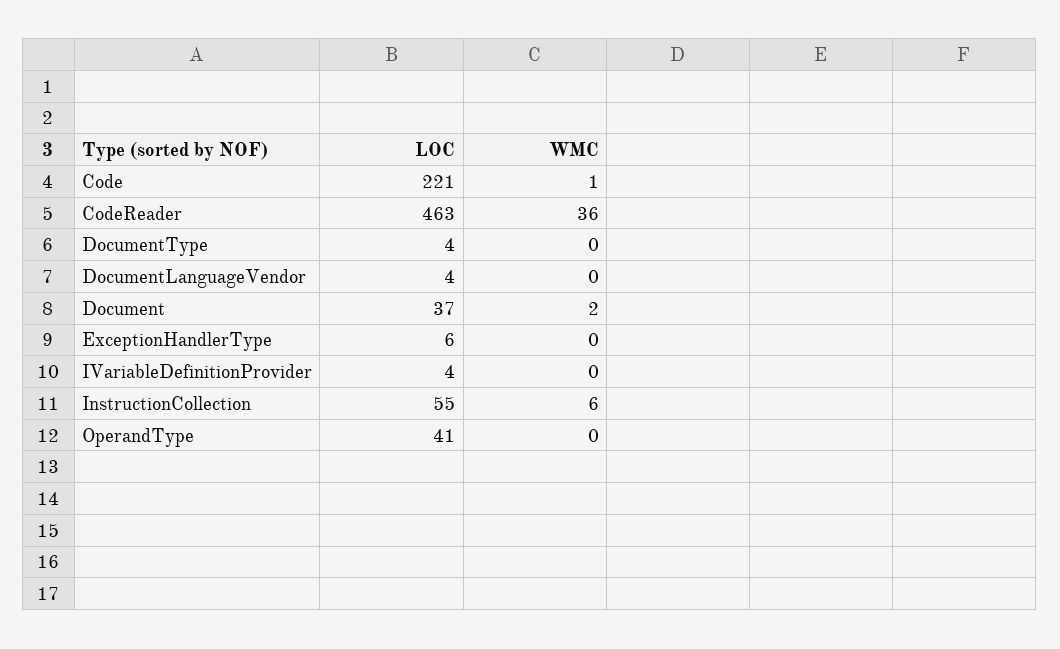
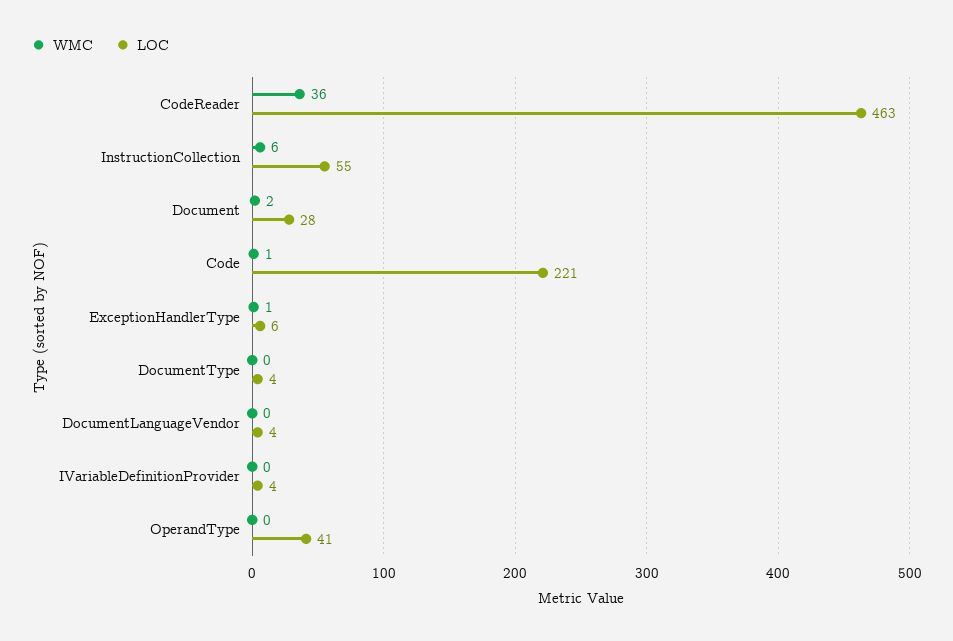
LOC, Document: 37 -> 28
WMC, ExceptionHandlerType: 0 -> 1

